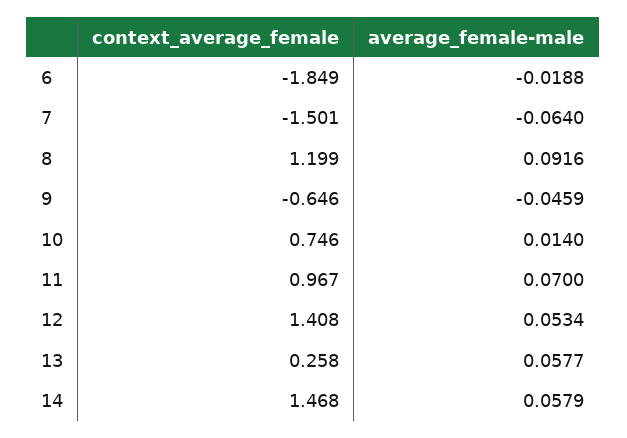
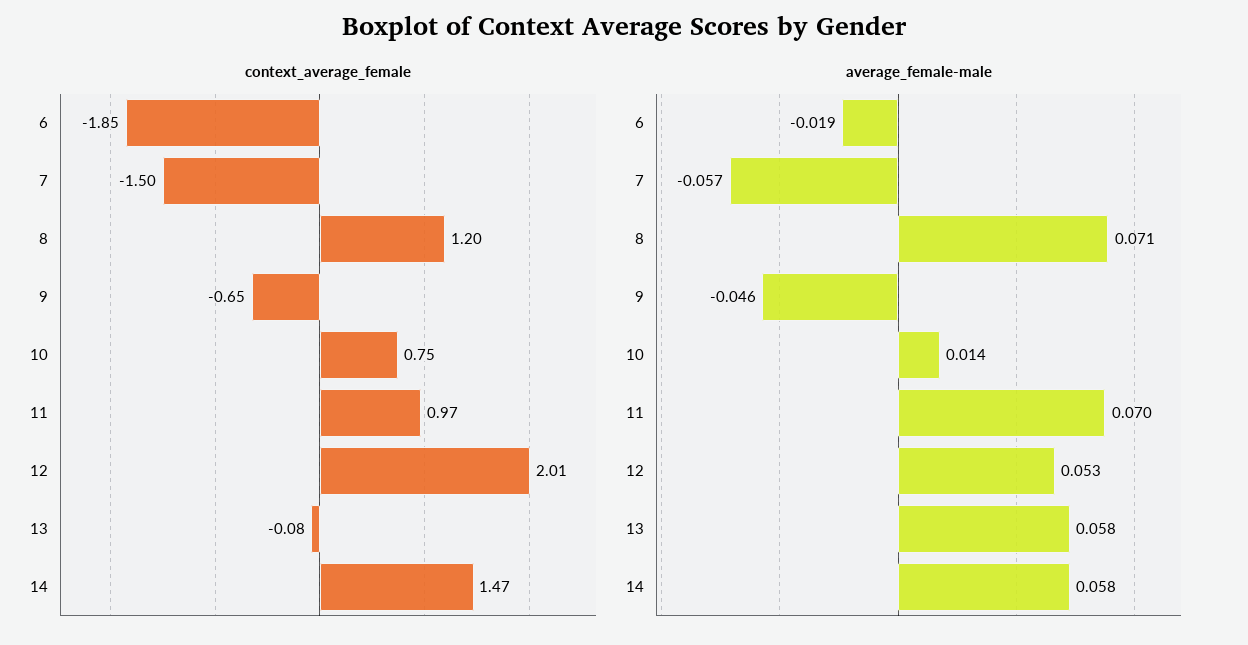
average_female-male, 7: -0.064 -> -0.057
average_female-male, 8: 0.0916 -> 0.071
context_average_female, 12: 1.408 -> 2.01
context_average_female, 13: 0.258 -> -0.08

